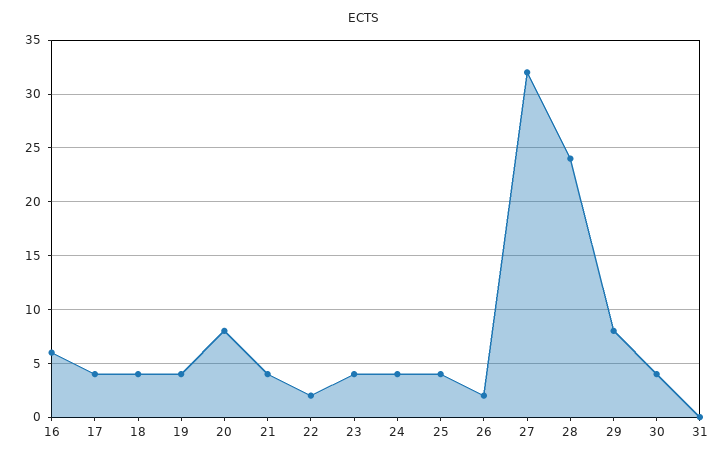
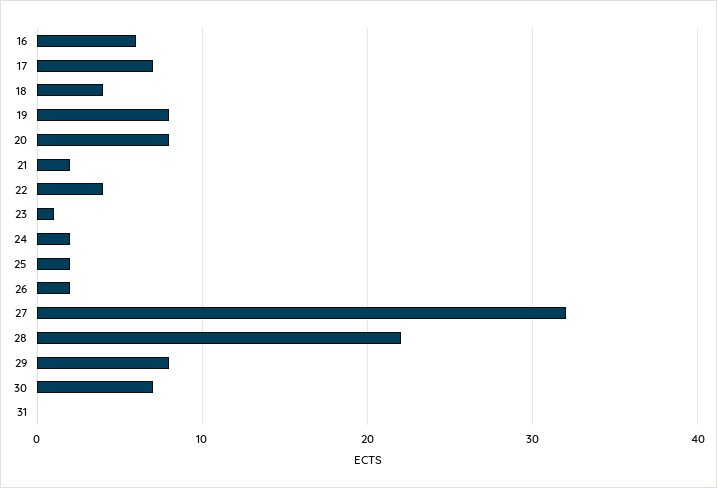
17: 4 -> 7
19: 4 -> 8
21: 4 -> 2
22: 2 -> 4
23: 4 -> 1
24: 4 -> 2
25: 4 -> 2
28: 24 -> 22
30: 4 -> 7

